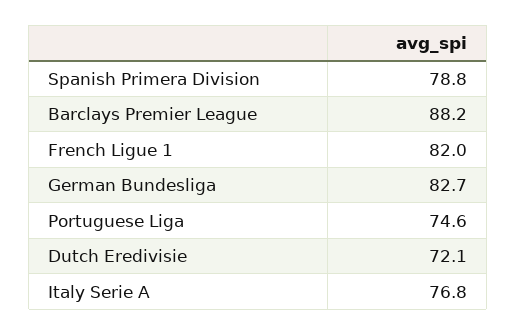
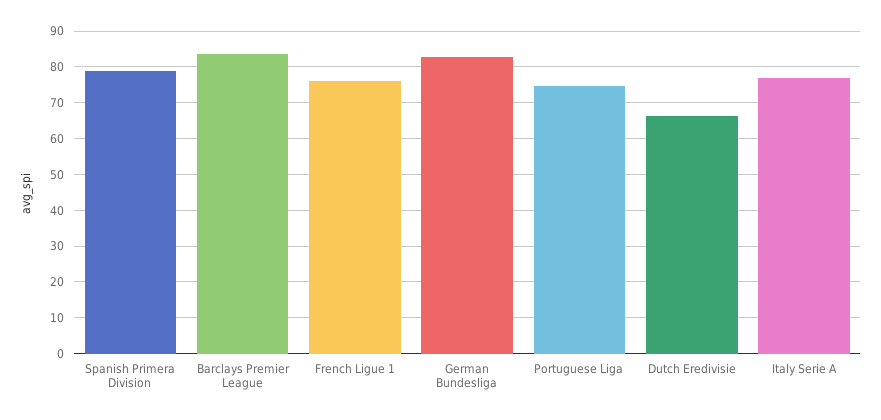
Barclays Premier League: 88.2 -> 84
French Ligue 1: 82 -> 76
Dutch Eredivisie: 72.1 -> 66

